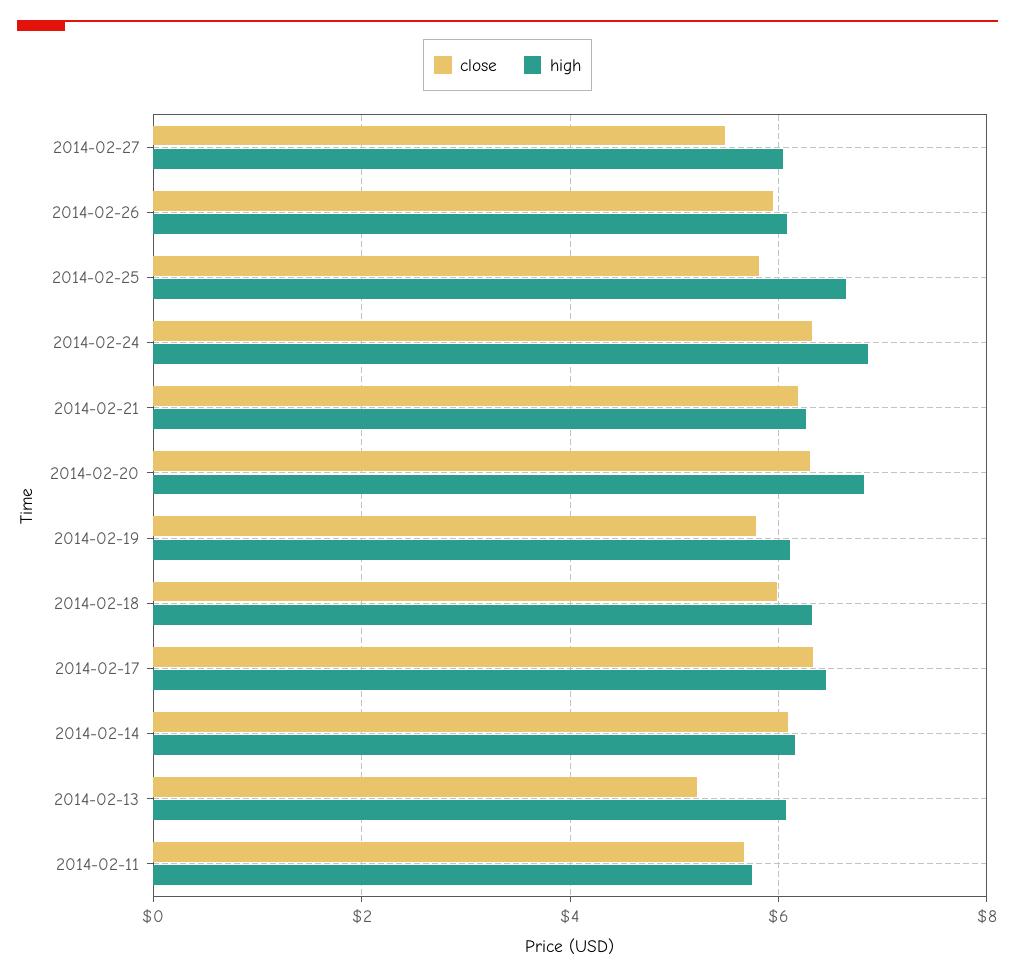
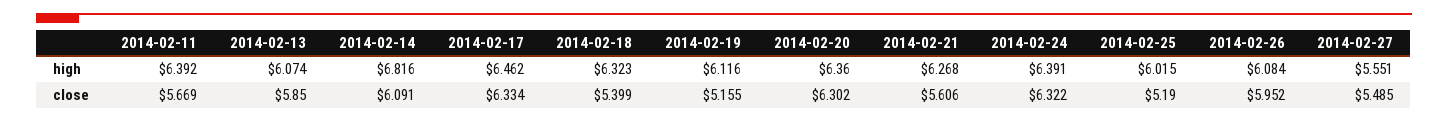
high, 2014-02-27: 6 -> 5.551
close, 2014-02-25: 5.8 -> 5.19
high, 2014-02-25: 6.6 -> 6.015
high, 2014-02-24: 6.8 -> 6.391
close, 2014-02-21: 6.2 -> 5.606
high, 2014-02-20: 6.8 -> 6.36
close, 2014-02-19: 5.8 -> 5.155
close, 2014-02-18: 6 -> 5.399
high, 2014-02-14: 6.2 -> 6.816
close, 2014-02-13: 5.2 -> 5.85
high, 2014-02-11: 5.8 -> 6.392

